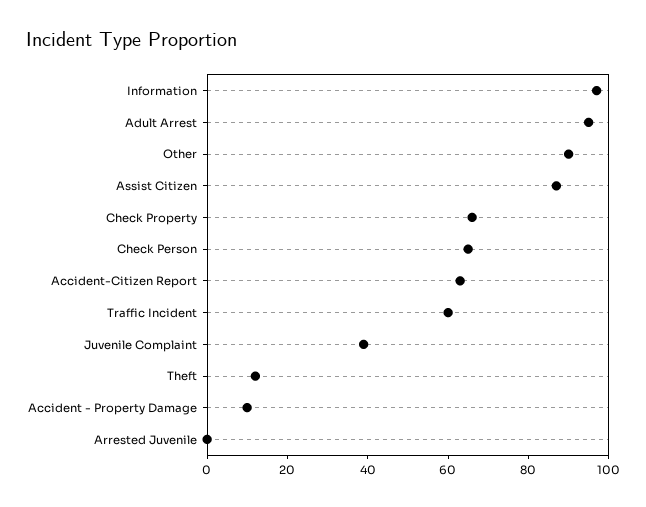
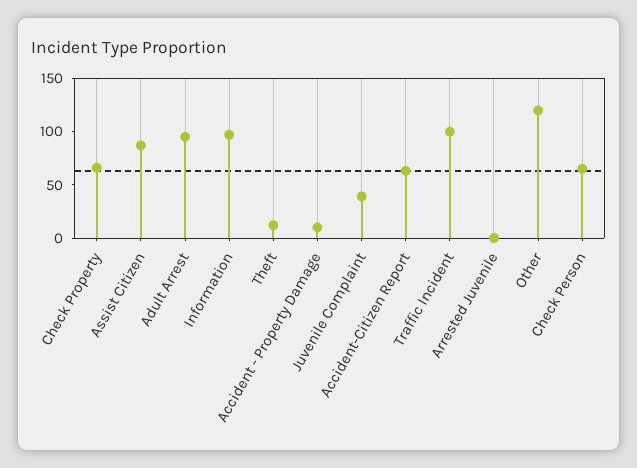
Other: 90 -> 120
Traffic Incident: 60 -> 100

